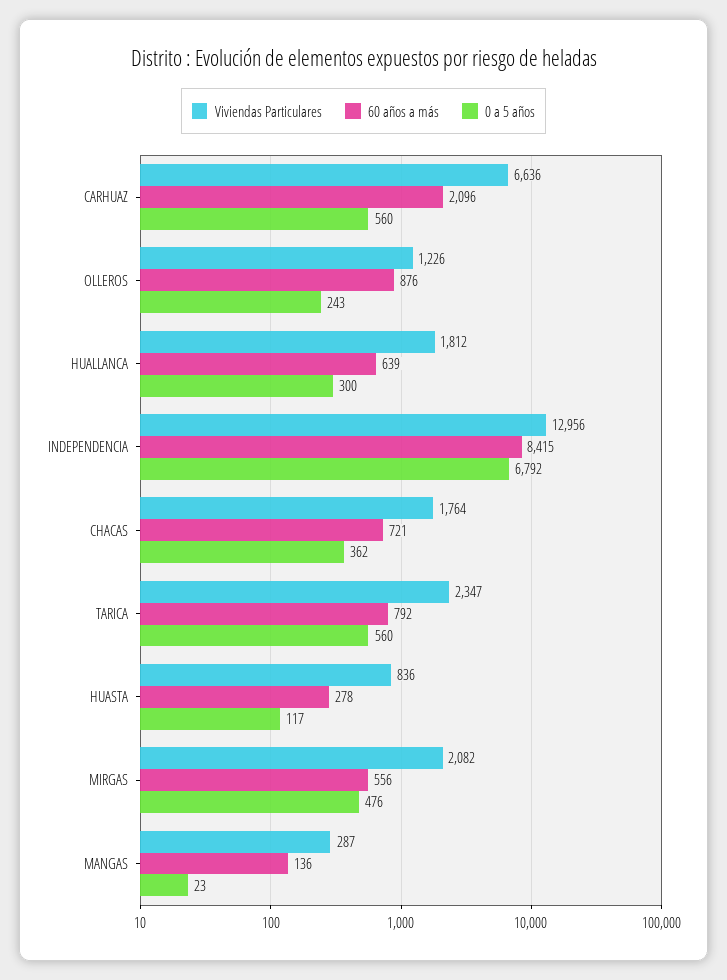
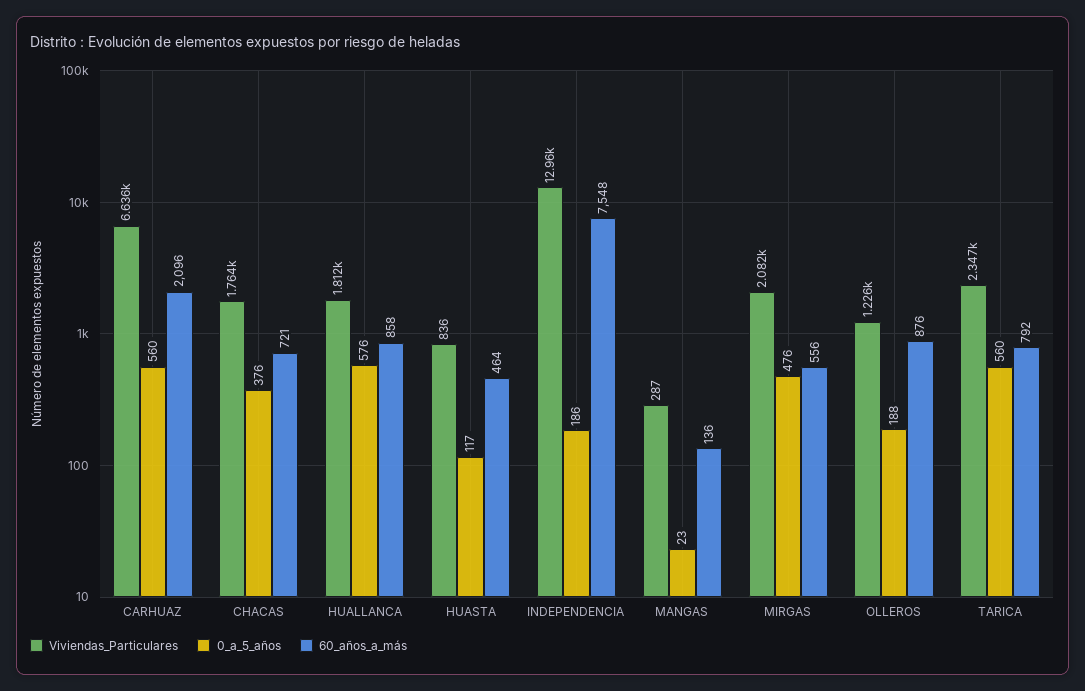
0 a 5 años, OLLEROS: 243 -> 188
60 años a más, HUALLANCA: 639 -> 858
0 a 5 años, HUALLANCA: 300 -> 576
60 años a más, INDEPENDENCIA: 8415 -> 7548
0 a 5 años, INDEPENDENCIA: 6792 -> 186
0 a 5 años, CHACAS: 362 -> 376
60 años a más, HUASTA: 278 -> 464

